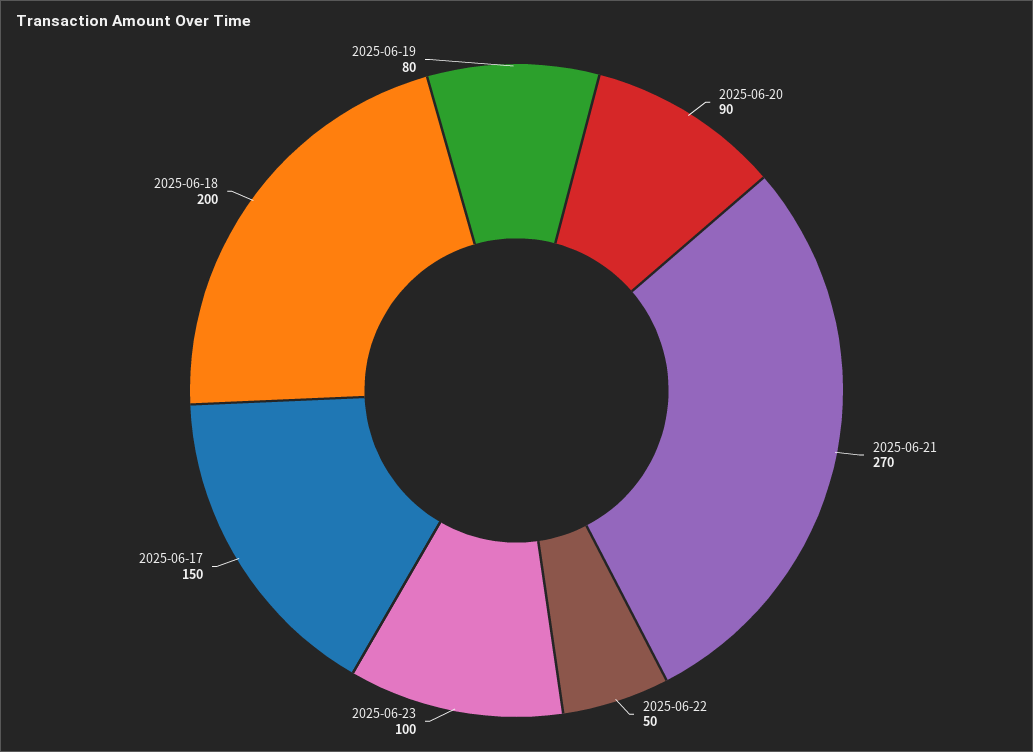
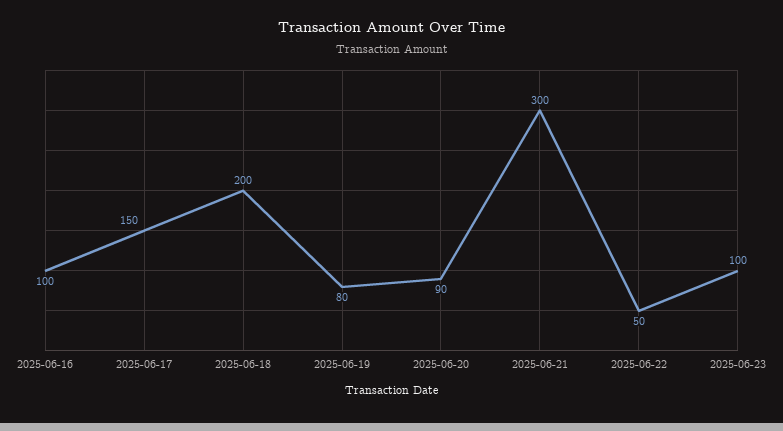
2025-06-21: 270 -> 300
2025-06-16: none -> 100

